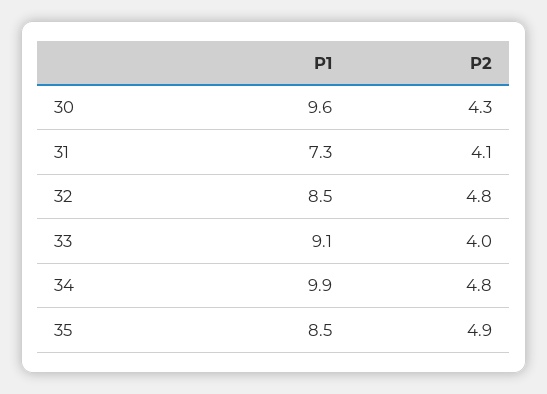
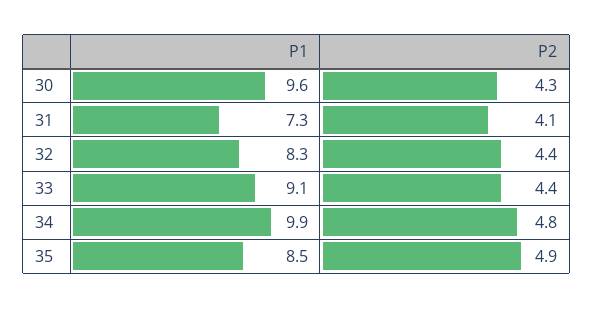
P1, 32: 8.5 -> 8.3
P2, 32: 4.8 -> 4.4
P2, 33: 4 -> 4.4

